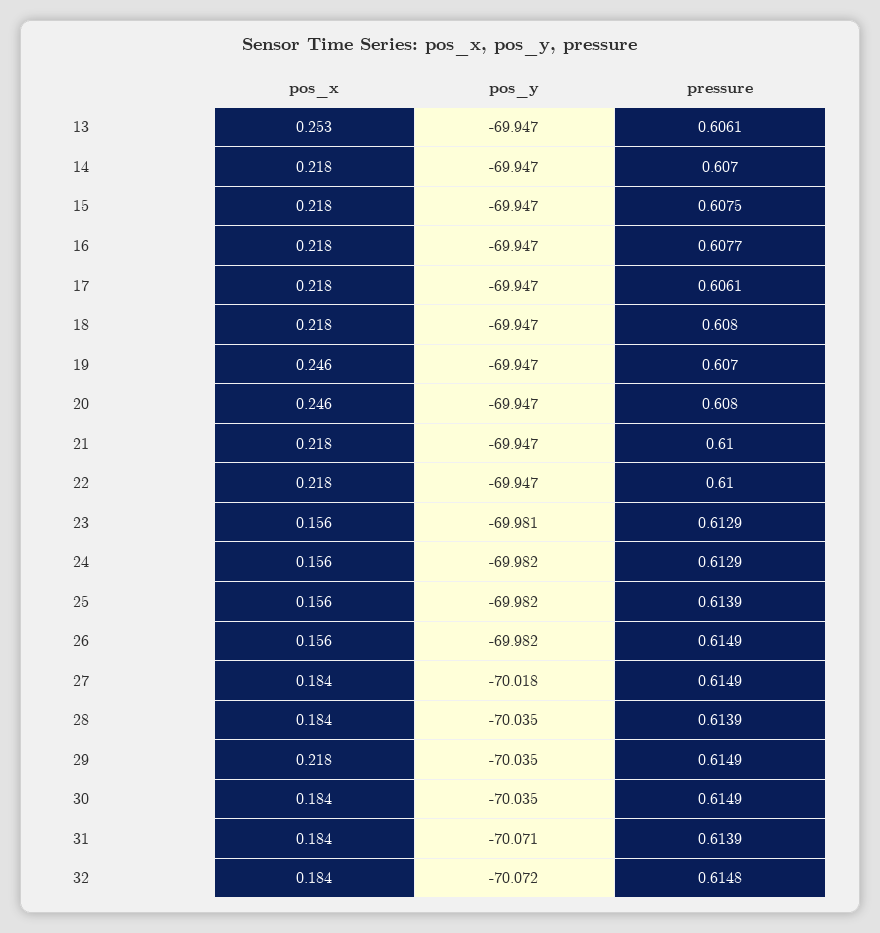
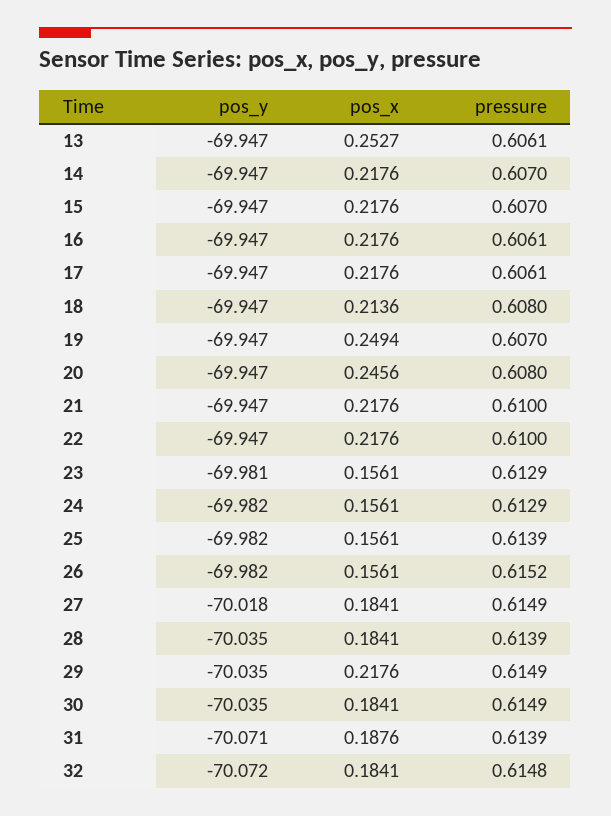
pressure, 15: 0.6075 -> 0.607
pressure, 16: 0.6077 -> 0.6061
pos_x, 18: 0.218 -> 0.2136
pos_x, 19: 0.246 -> 0.2494
pressure, 26: 0.6149 -> 0.6152
pos_x, 31: 0.184 -> 0.1876

